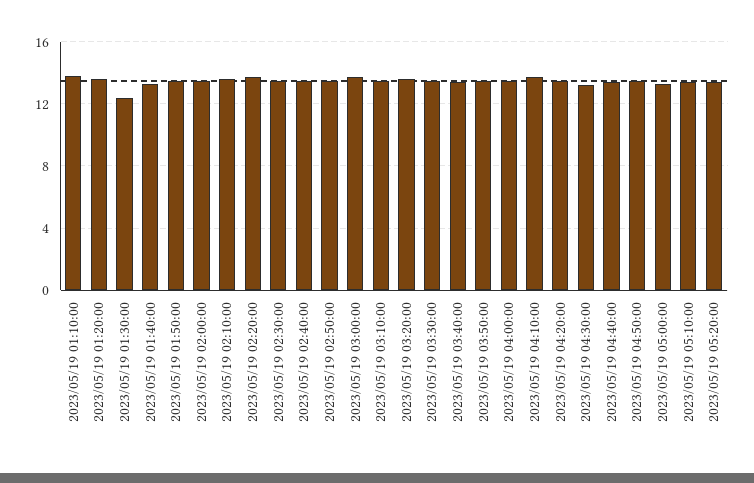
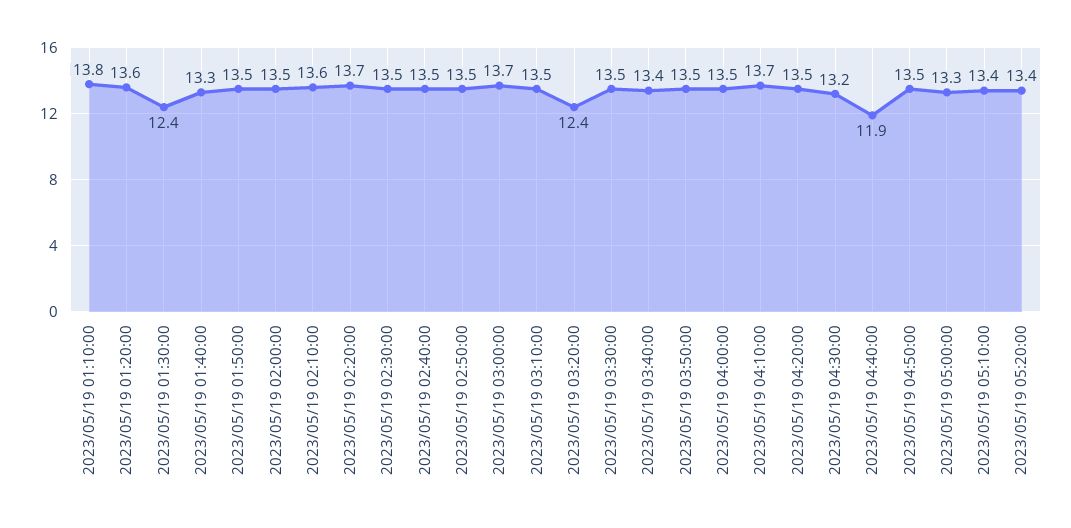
2023/05/19 03:20:00: 13.5 -> 12.4
2023/05/19 04:40:00: 13.5 -> 11.9

